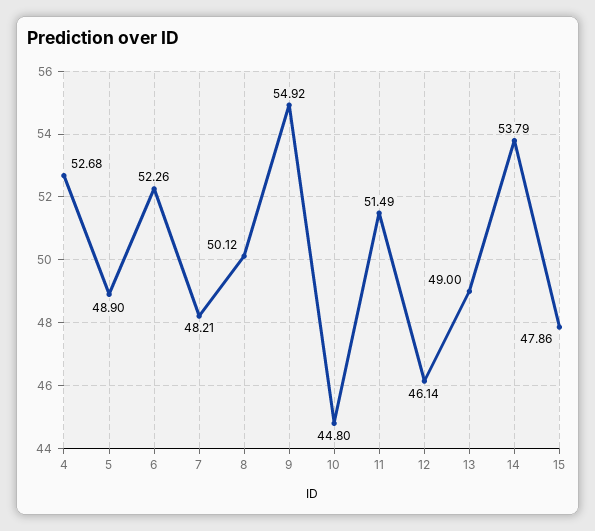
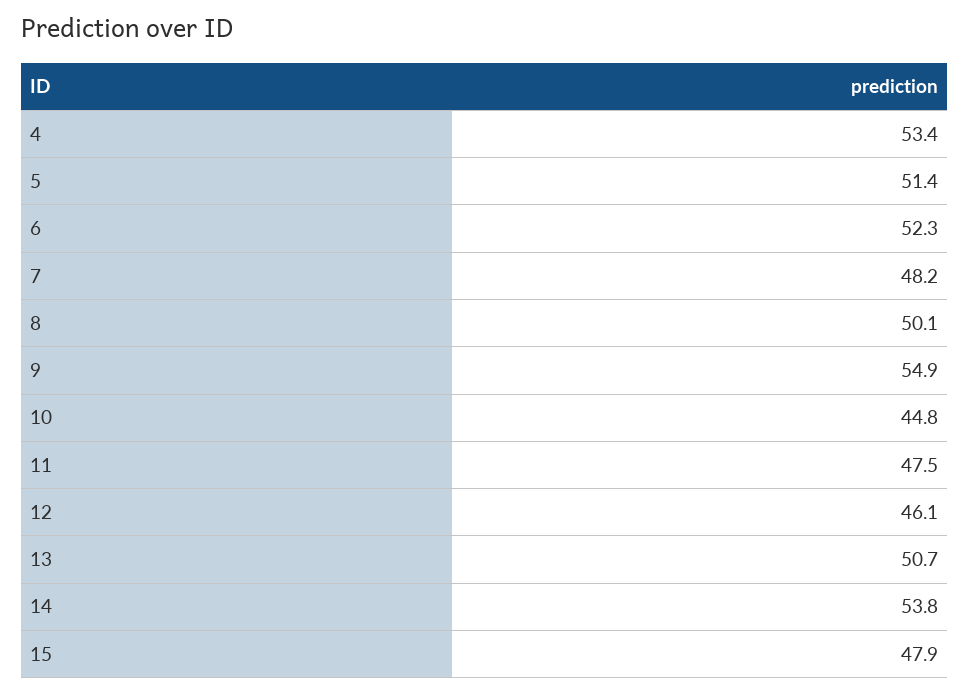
4: 52.68 -> 53.4
5: 48.9 -> 51.4
11: 51.49 -> 47.5
13: 49 -> 50.7

